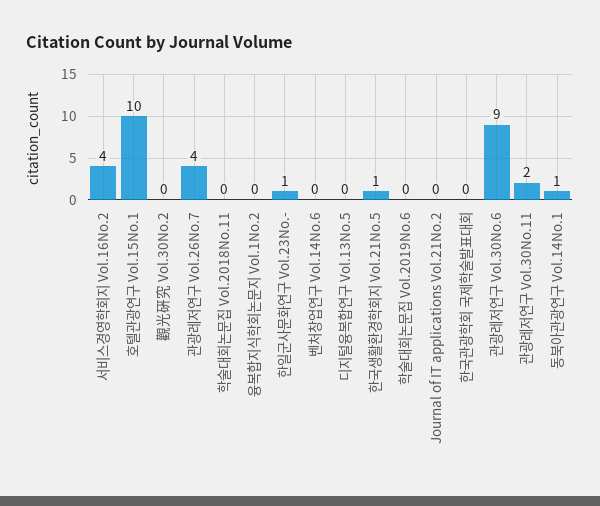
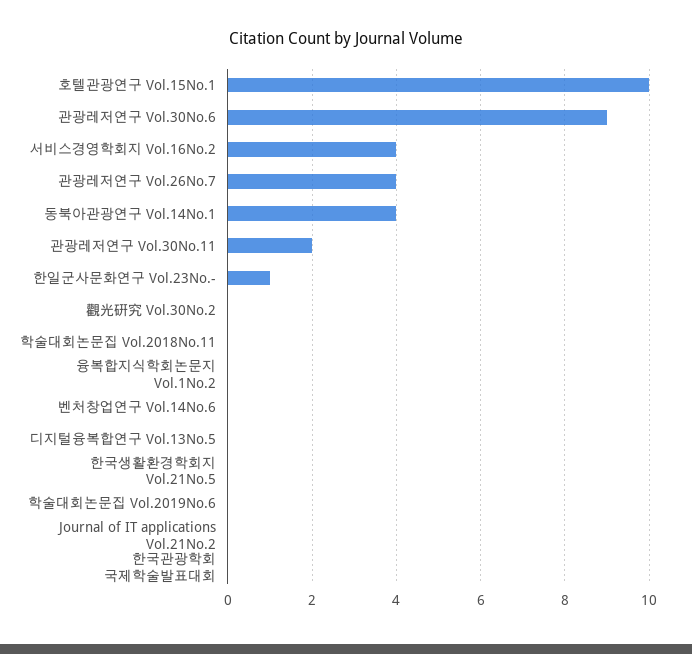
한국생활환경학회지 Vol.21No.5: 1 -> 0
동북아관광연구 Vol.14No.1: 1 -> 4

